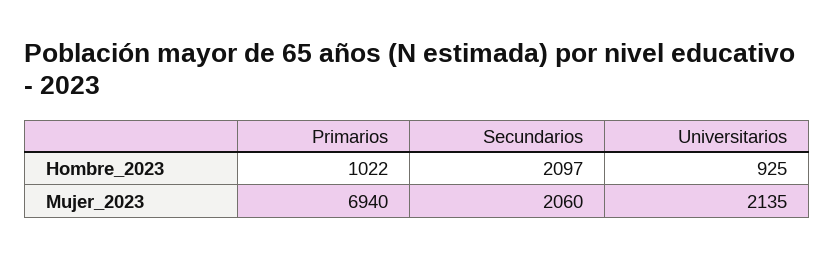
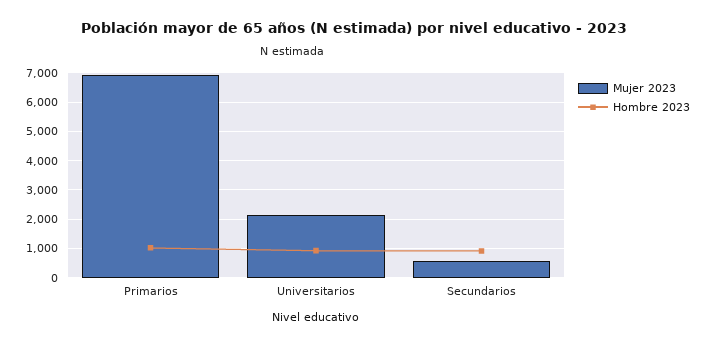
Hombre_2023, Secundarios: 2097 -> 1000
Mujer_2023, Secundarios: 2060 -> 500

